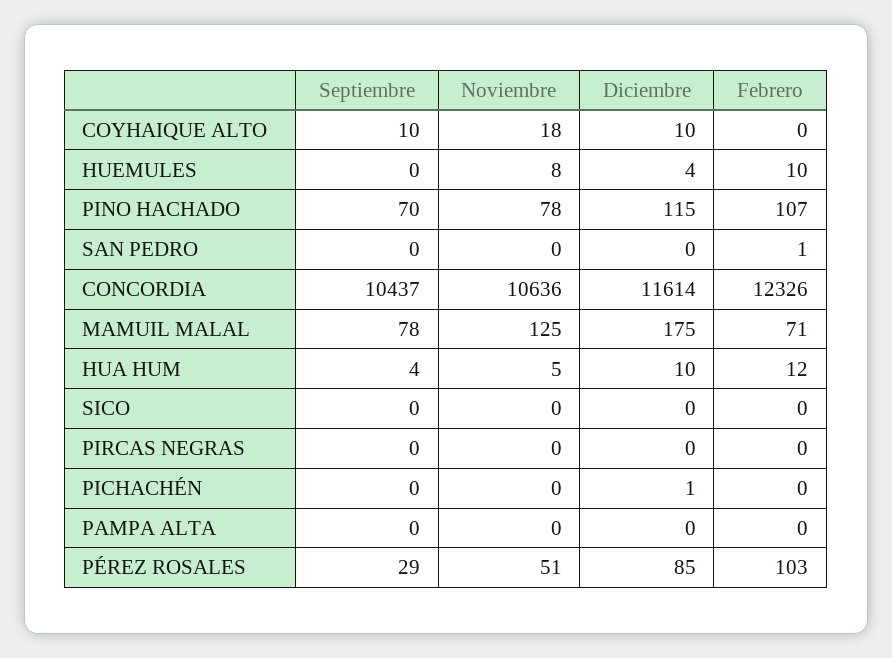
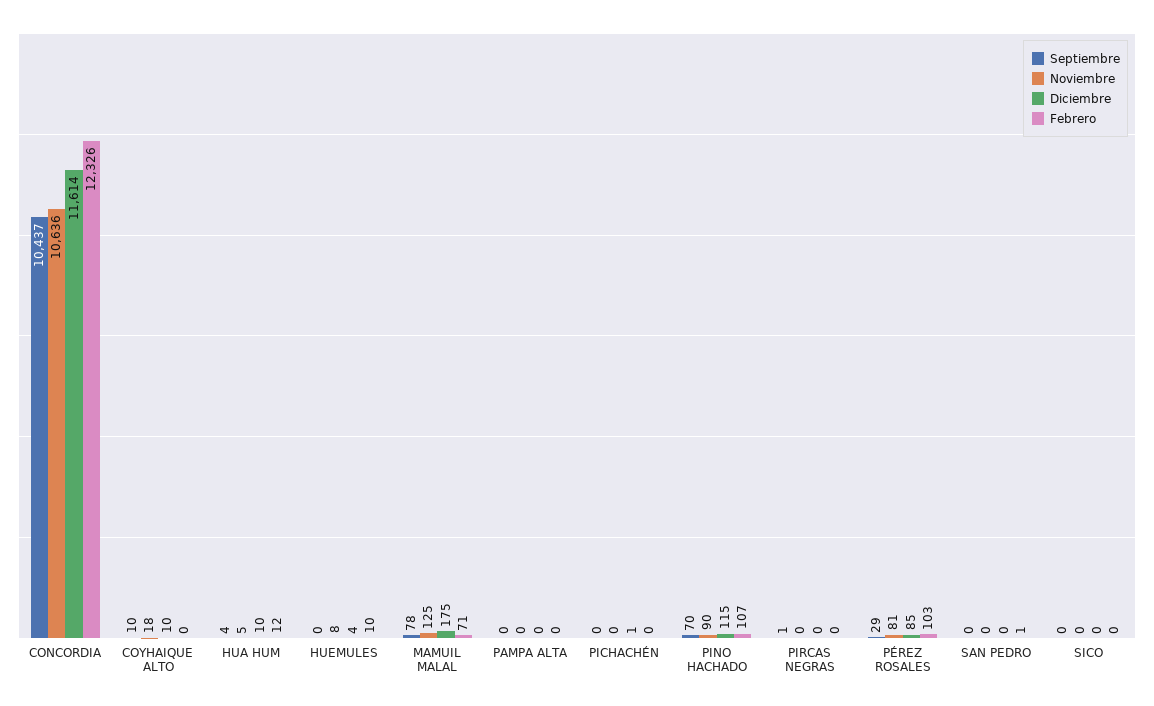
Noviembre, PINO HACHADO: 78 -> 90
Septiembre, PIRCAS NEGRAS: 0 -> 1
Noviembre, PÉREZ ROSALES: 51 -> 81

